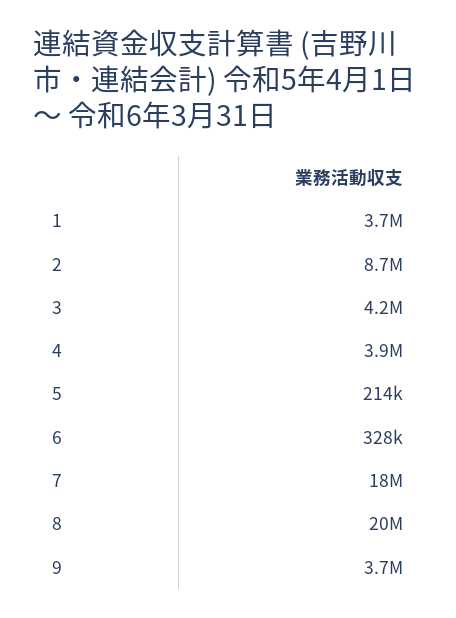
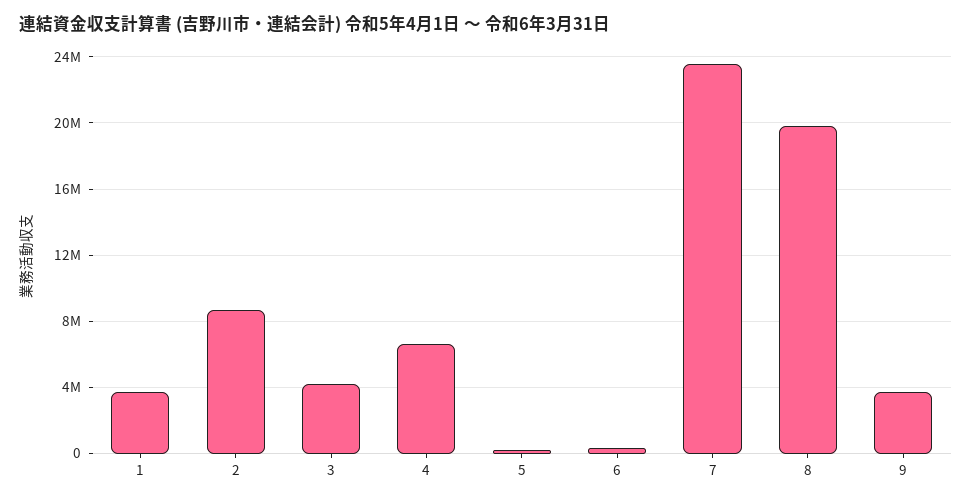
4: 3900000 -> 6500000
7: 18000000 -> 23500000

